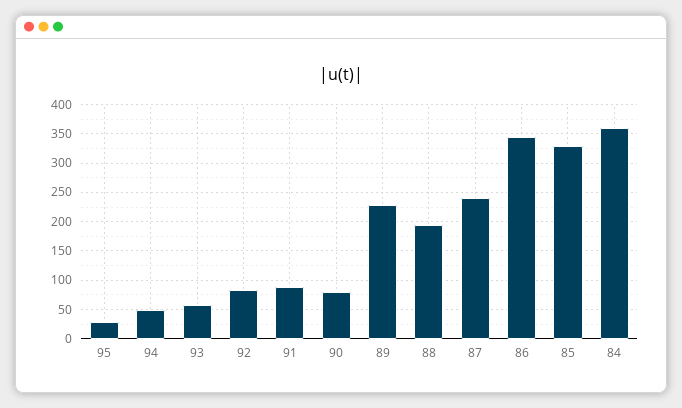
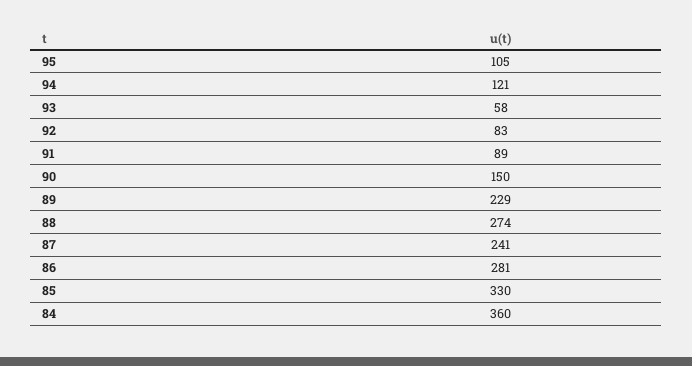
95: 25 -> 105
94: 50 -> 121
90: 75 -> 150
88: 200 -> 274
86: 350 -> 281

